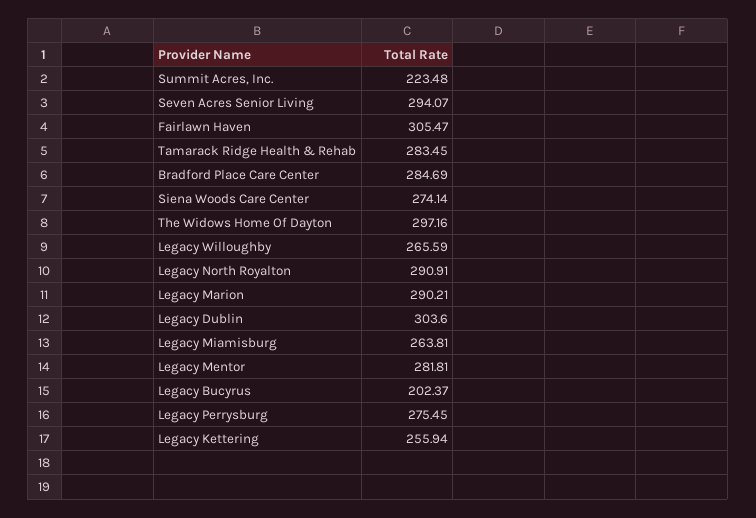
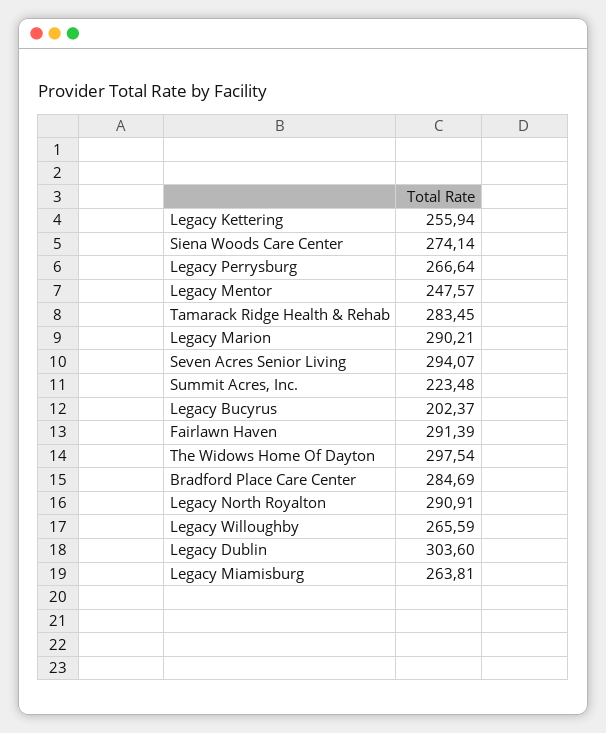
Fairlawn Haven: 305.47 -> 291.39
The Widows Home Of Dayton: 297.16 -> 297.54
Legacy Mentor: 281.81 -> 247.57
Legacy Perrysburg: 275.45 -> 266.64

